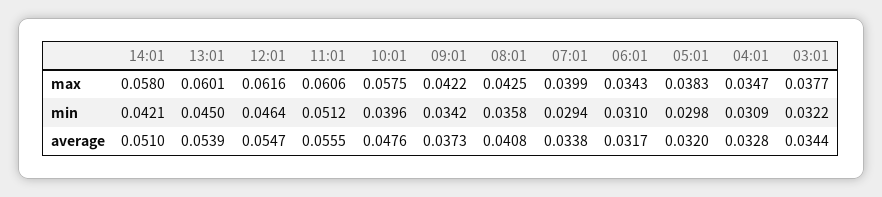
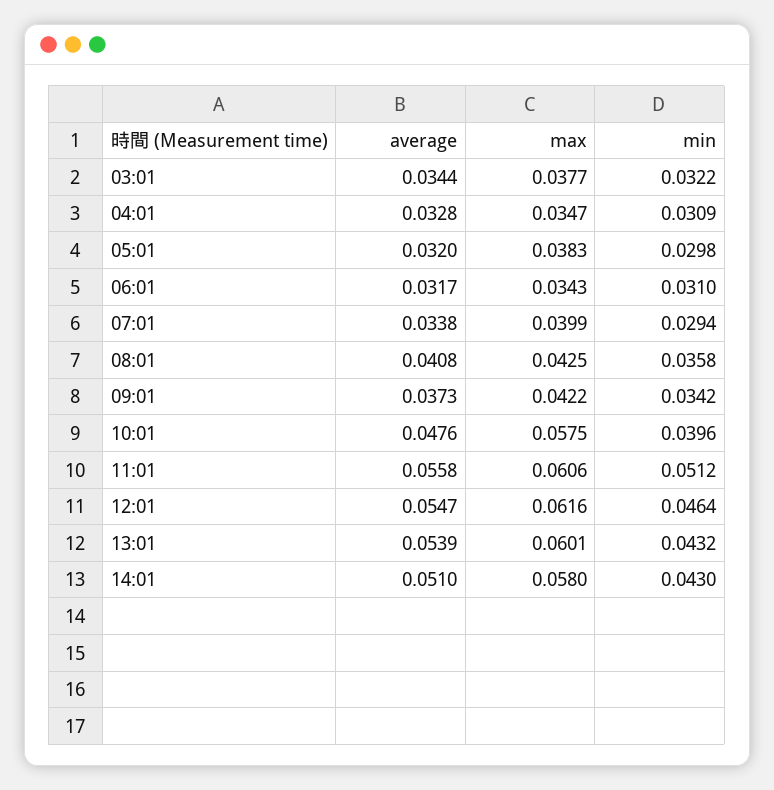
14:01, min: 0.0421 -> 0.043
13:01, min: 0.045 -> 0.0432
11:01, average: 0.0555 -> 0.0558

